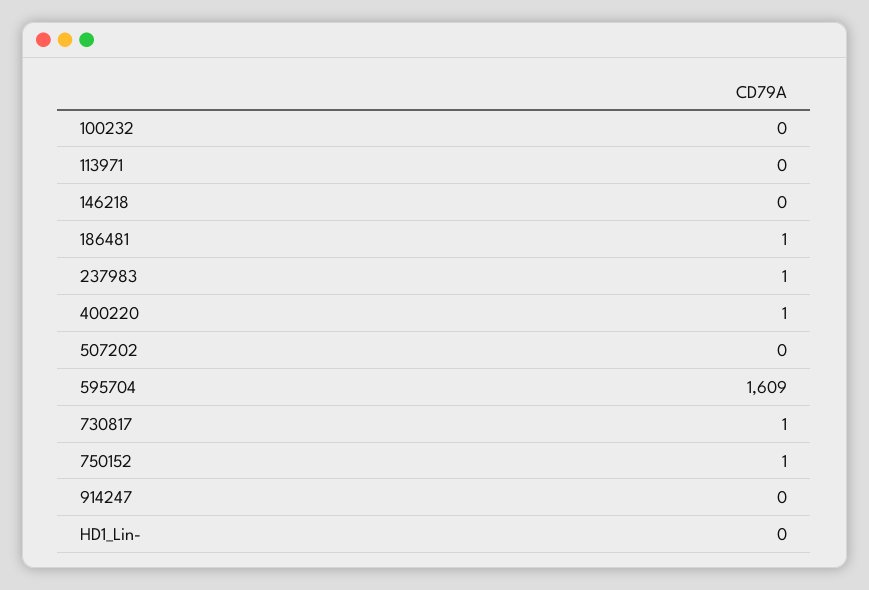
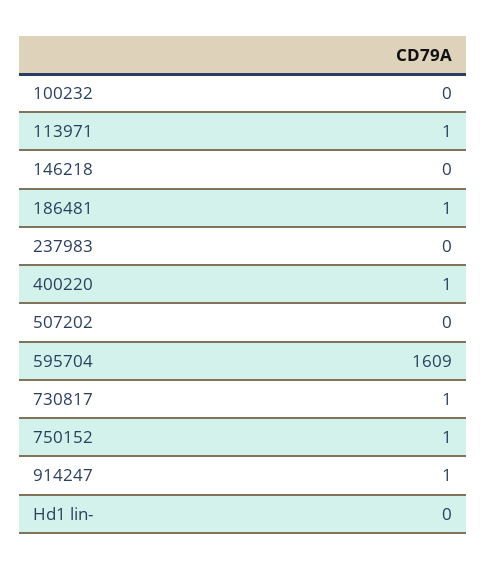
113971: 0 -> 1
237983: 1 -> 0
914247: 0 -> 1

